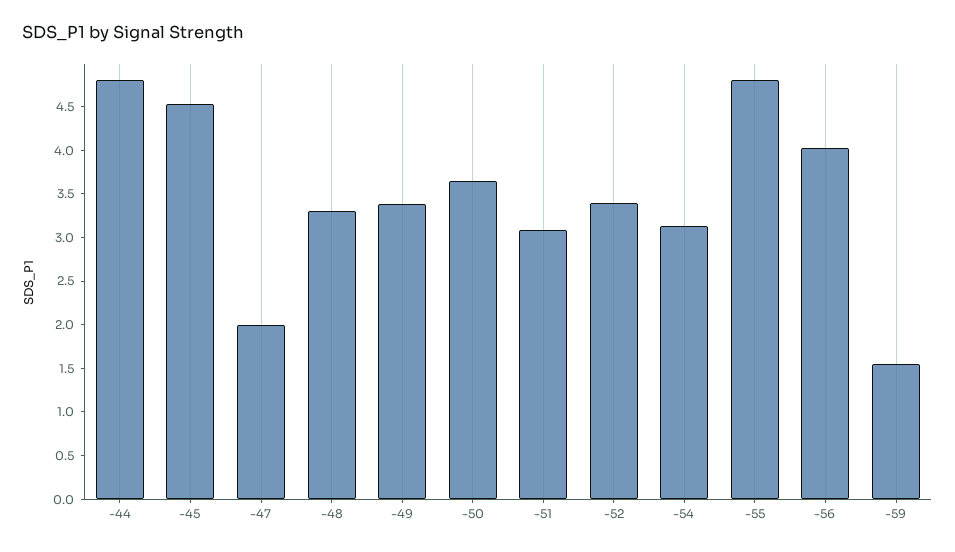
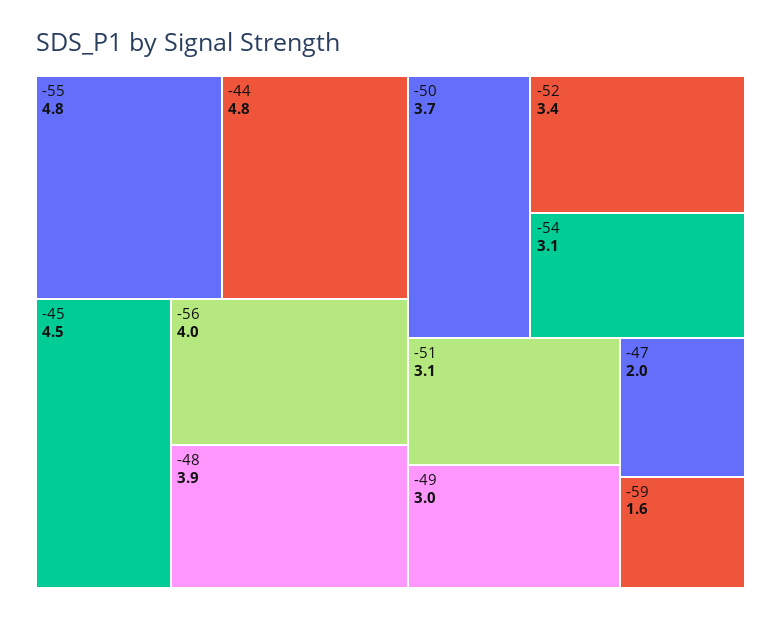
-48: 3.3 -> 3.9
-49: 3.4 -> 3

